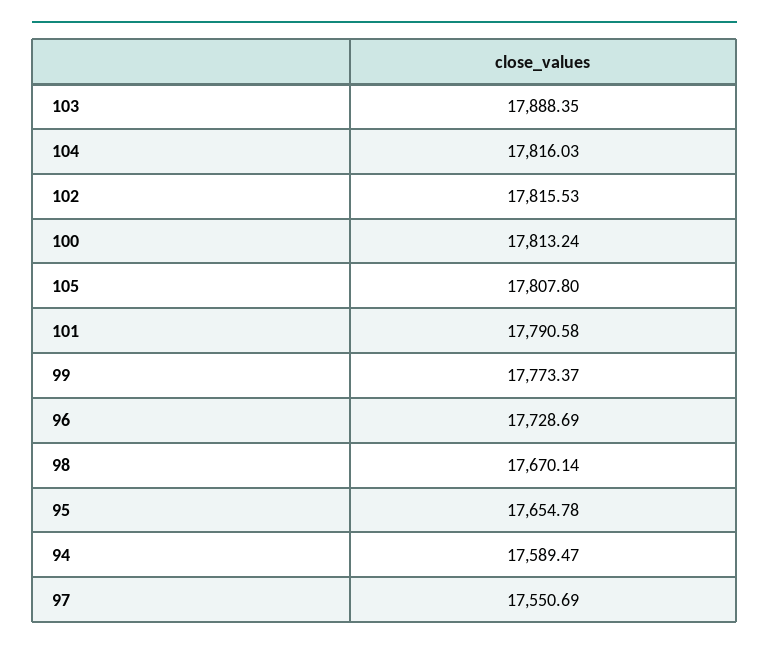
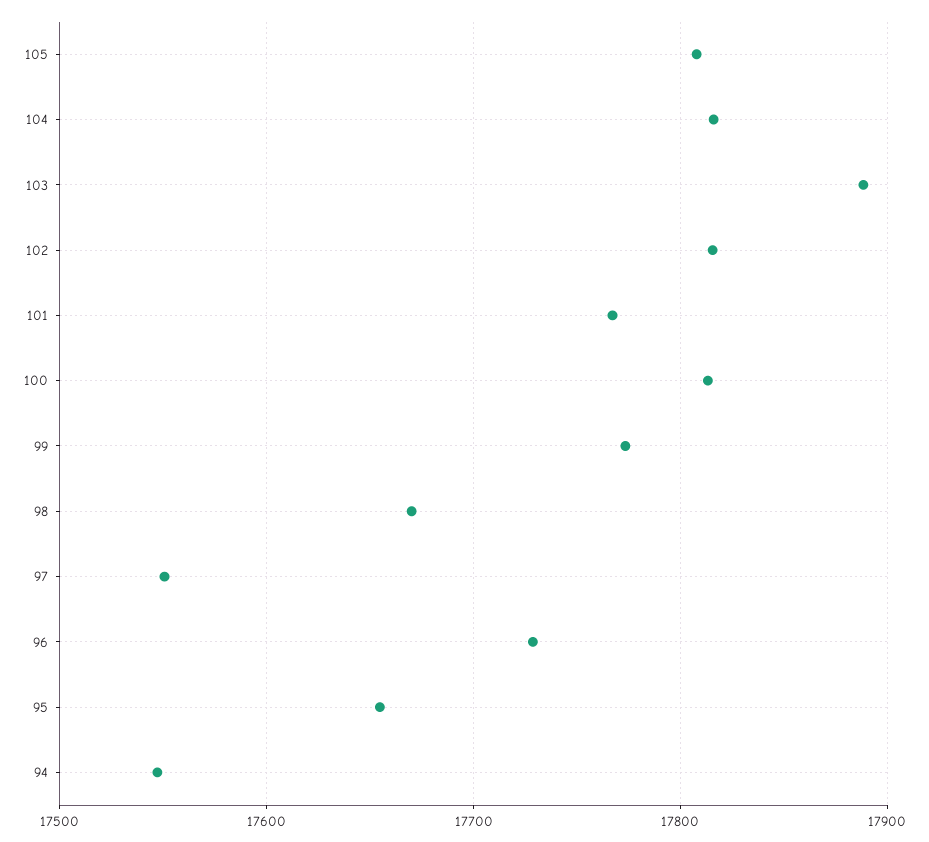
101: 17790.58 -> 17770
94: 17589.47 -> 17550

